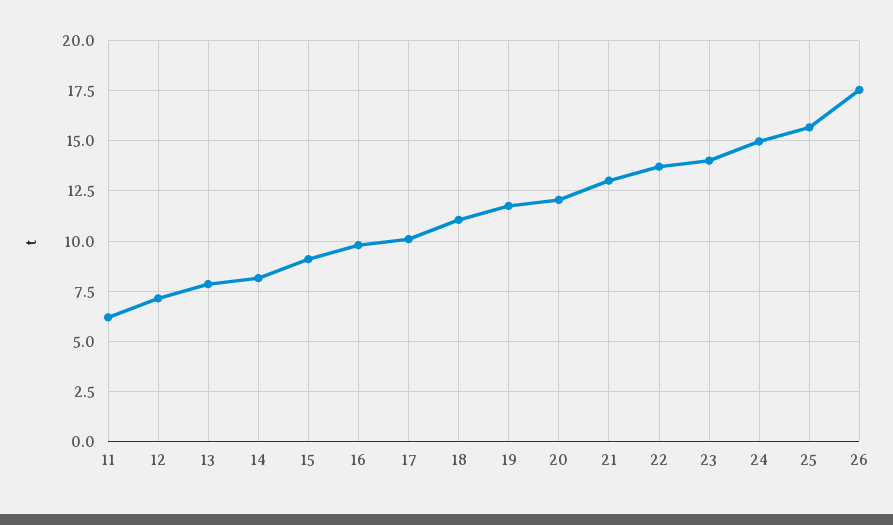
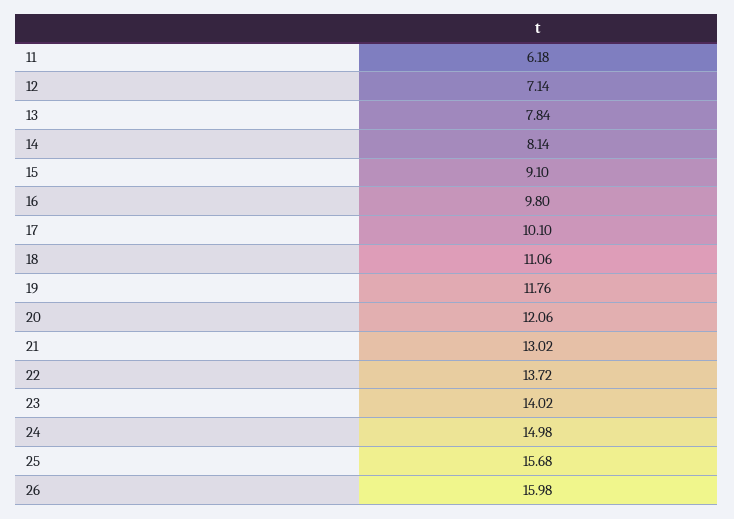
26: 17.5 -> 15.98

